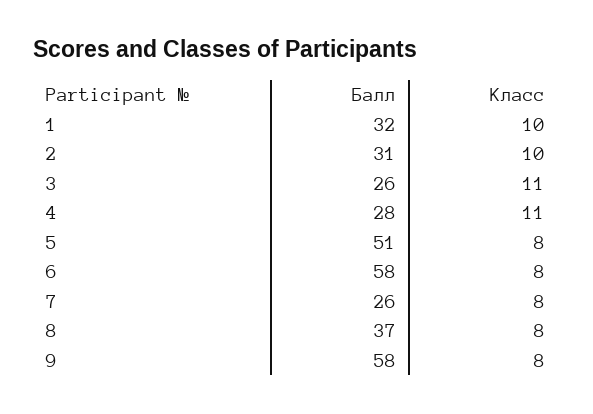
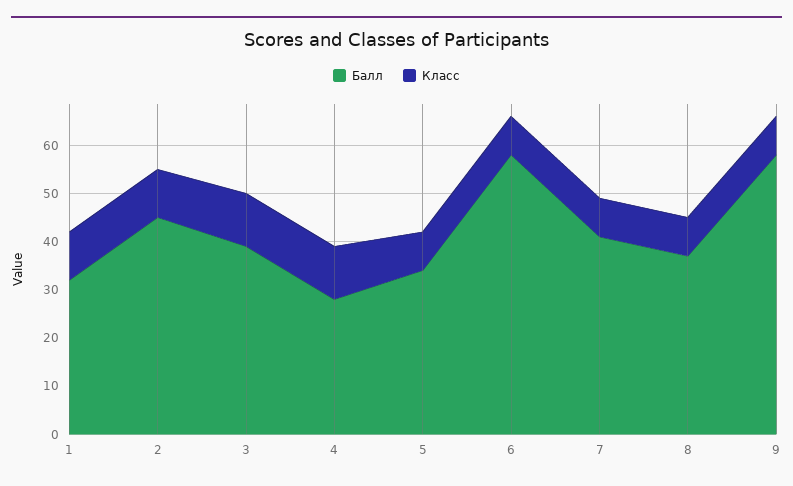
Балл, 2: 31 -> 45
Балл, 3: 26 -> 40
Балл, 5: 51 -> 35
Балл, 7: 26 -> 40

